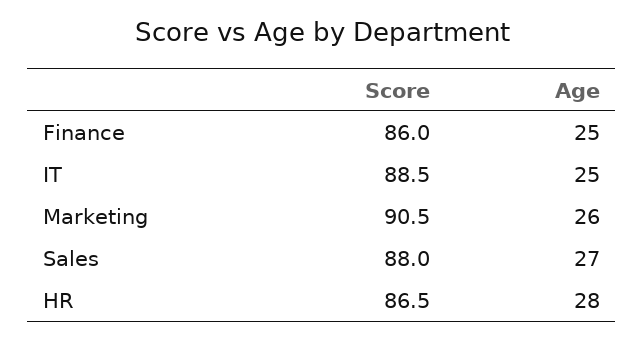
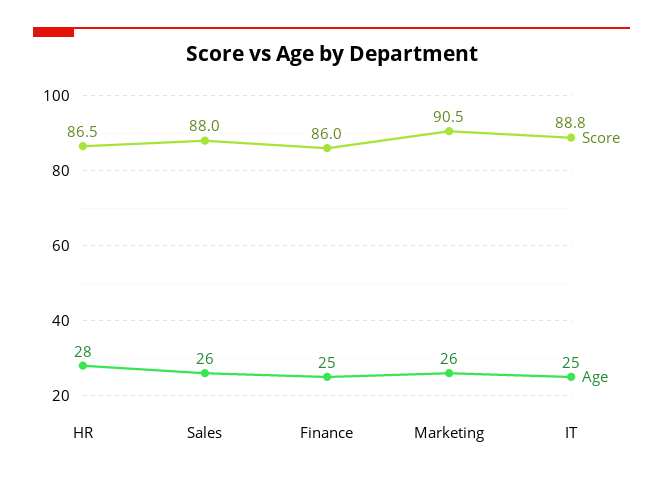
Score, IT: 88.5 -> 88.8
Age, Sales: 27 -> 26

